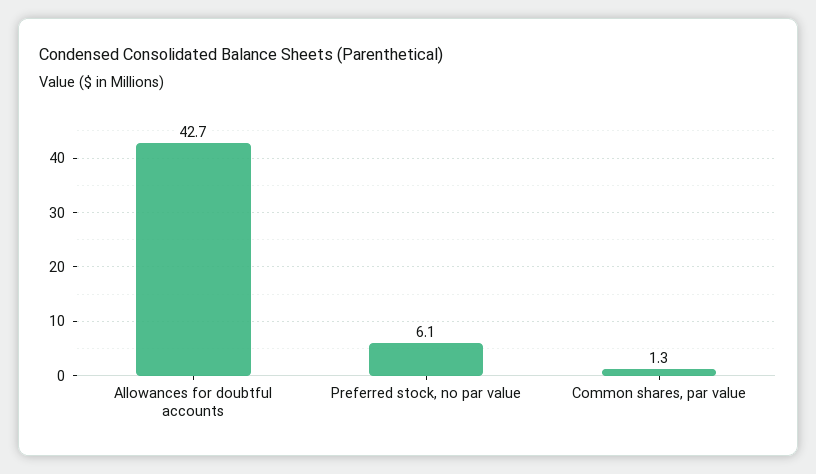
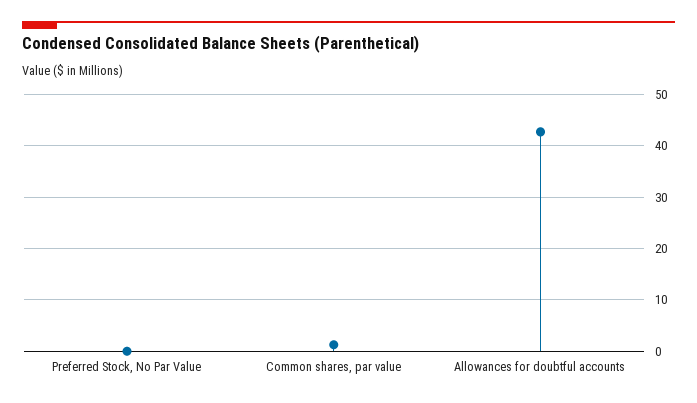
Preferred stock, no par value: 6.1 -> 0

